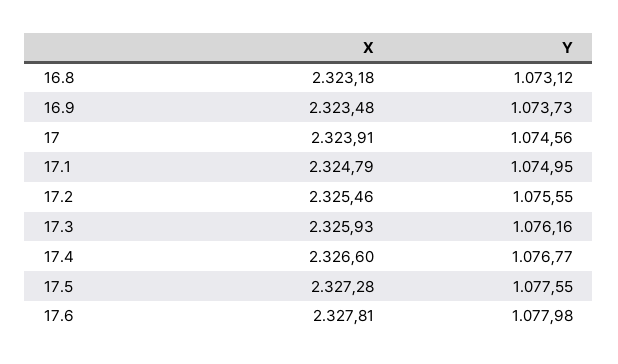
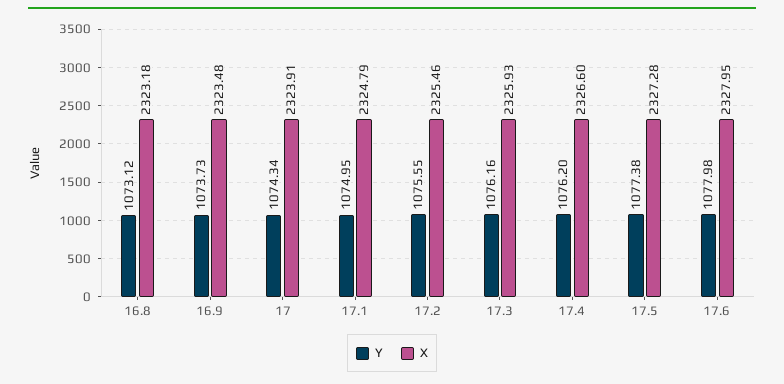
Y, 17: 1074.56 -> 1074.34
Y, 17.4: 1076.77 -> 1076.2
Y, 17.5: 1077.55 -> 1077.38
X, 17.6: 2327.81 -> 2327.95

